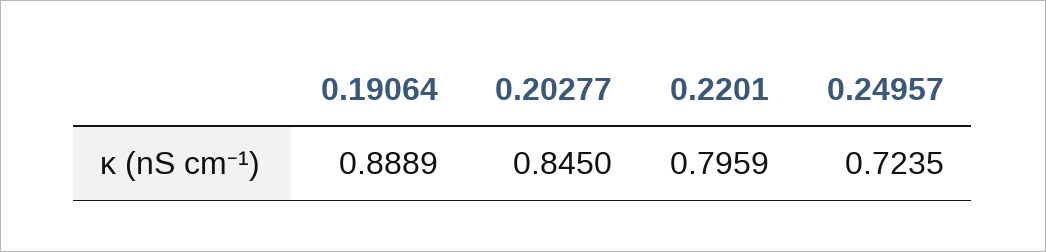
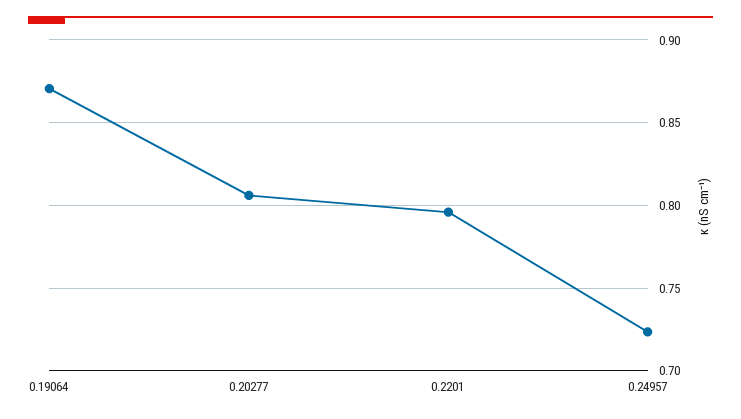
0.19064: 0.8889 -> 0.87
0.20277: 0.845 -> 0.805

